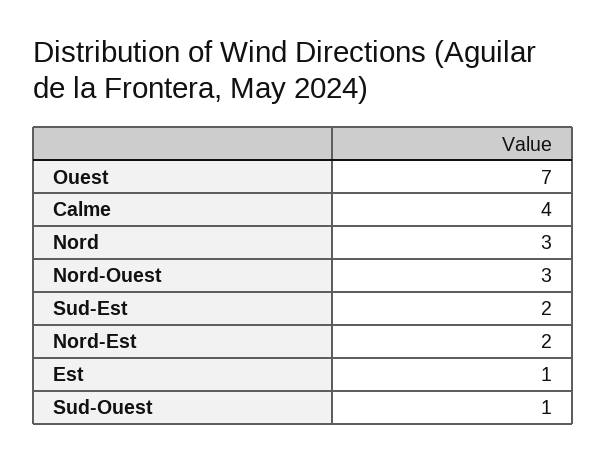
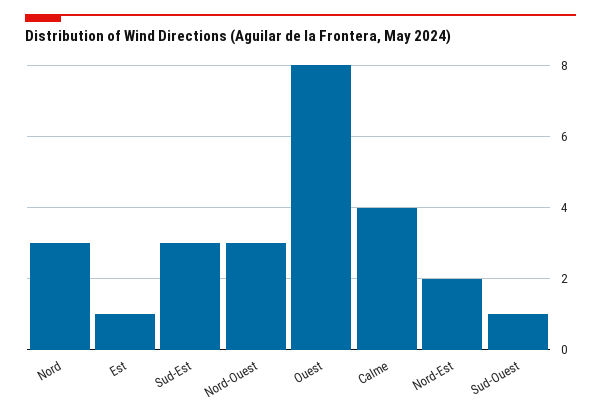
Ouest: 7 -> 8
Sud-Est: 2 -> 3

